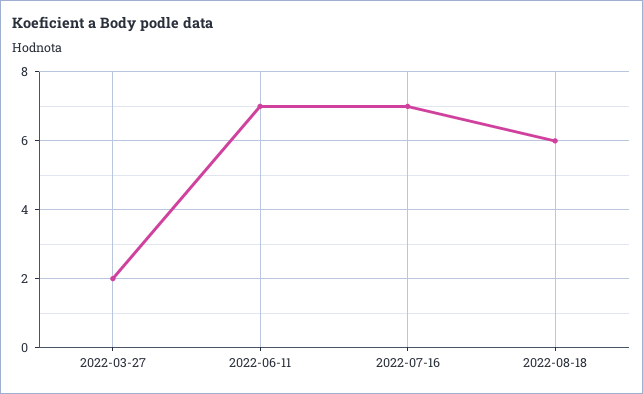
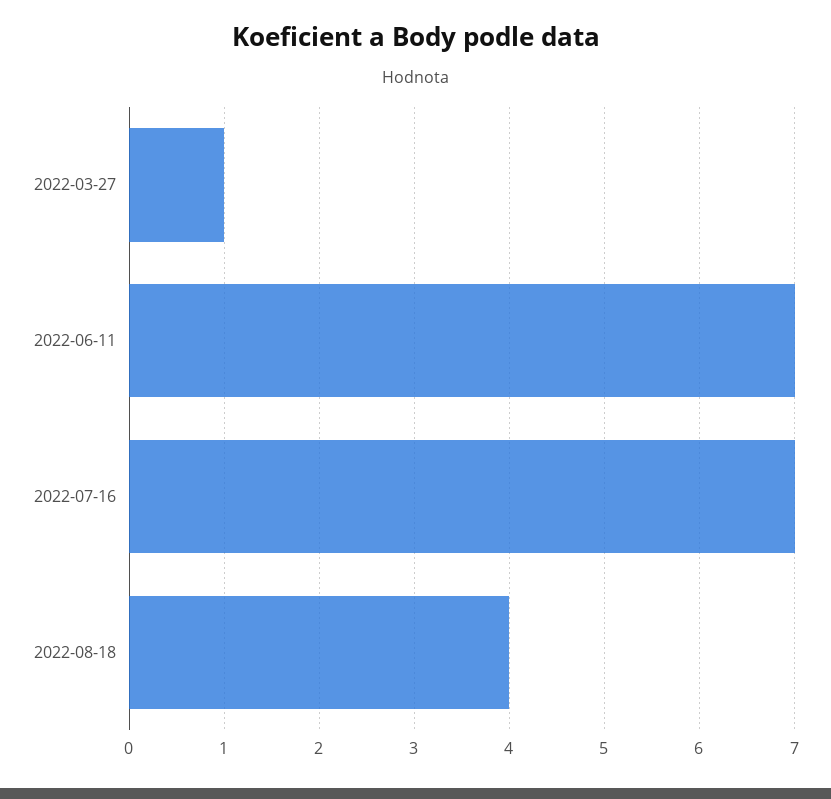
2022-03-27: 2 -> 1
2022-08-18: 6 -> 4

